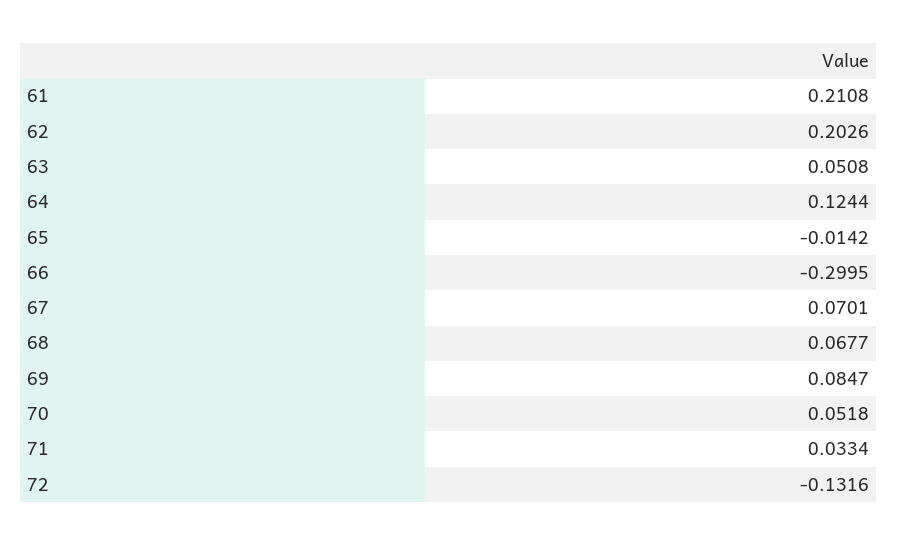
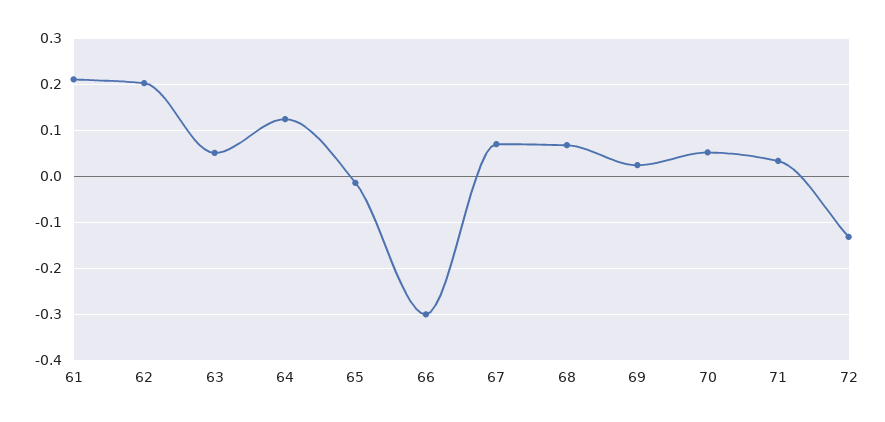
69: 0.0847 -> 0.02

